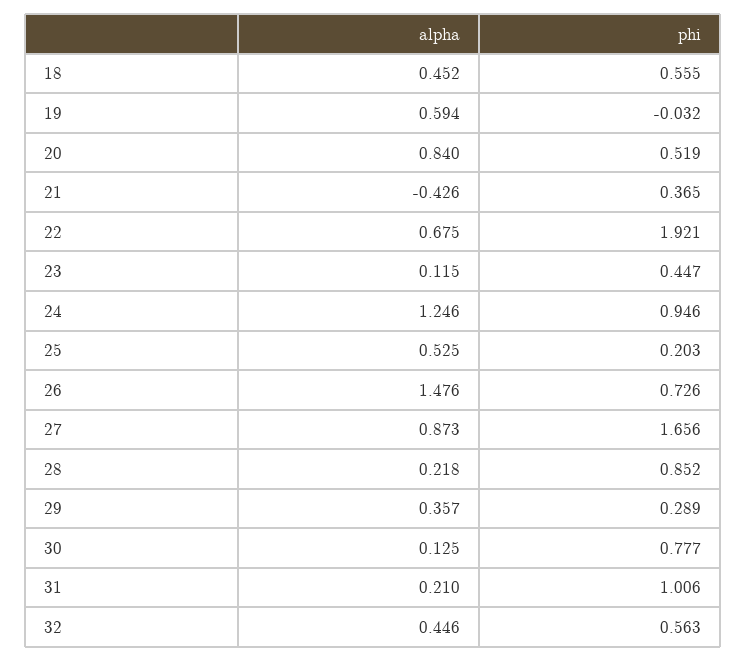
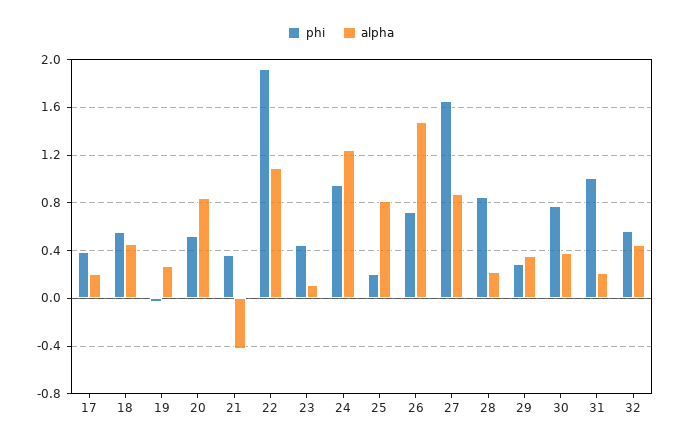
alpha, 19: 0.594 -> 0.3
alpha, 22: 0.675 -> 1.1
alpha, 25: 0.525 -> 0.8
alpha, 30: 0.125 -> 0.4
phi, 17: none -> 0.4
alpha, 17: none -> 0.2

